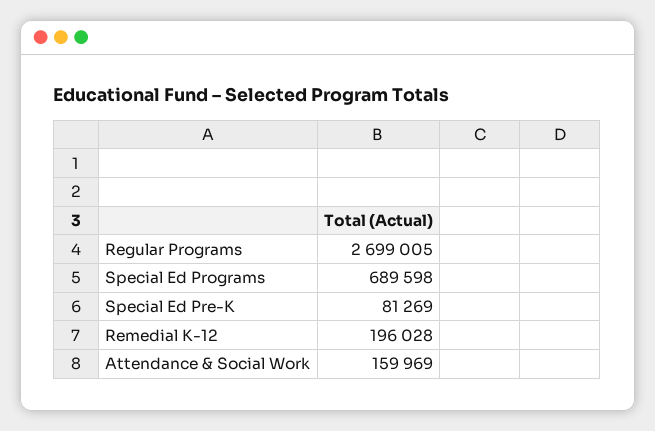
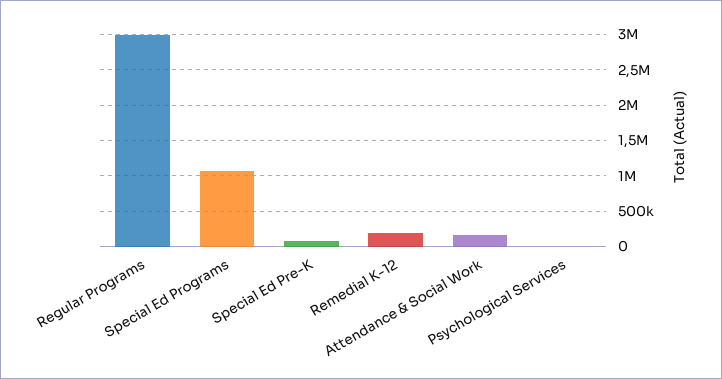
Regular Programs: 2699005 -> 3000000
Special Ed Programs: 689598 -> 1100000
Psychological Services: none -> 0

